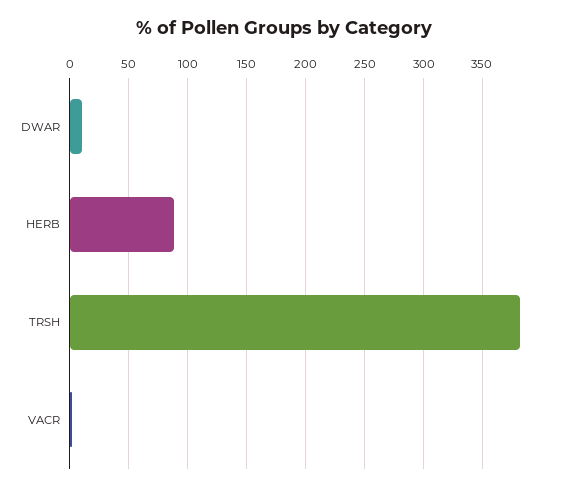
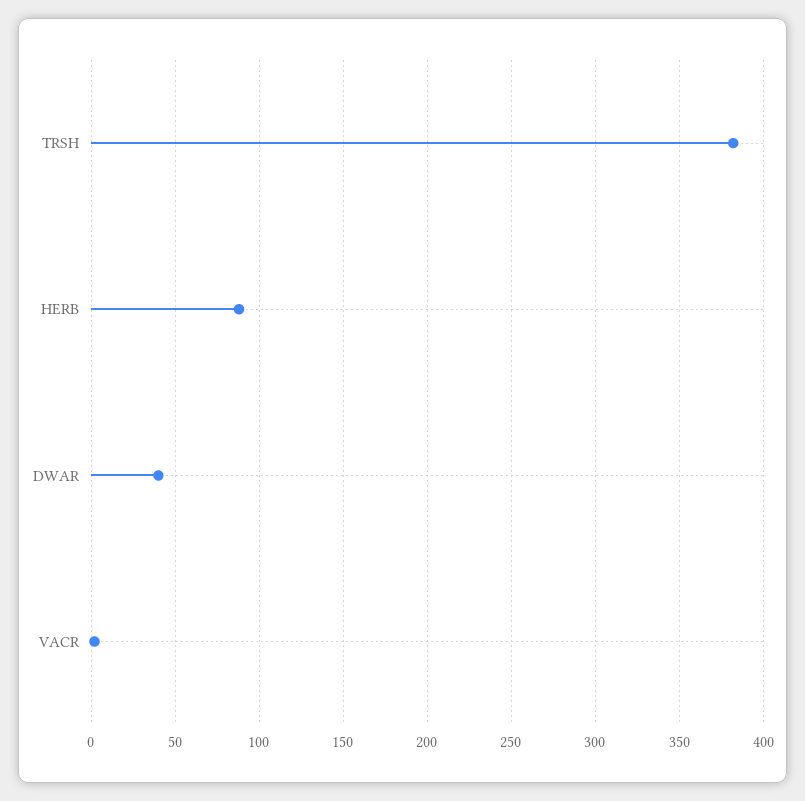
DWAR: 10 -> 40

